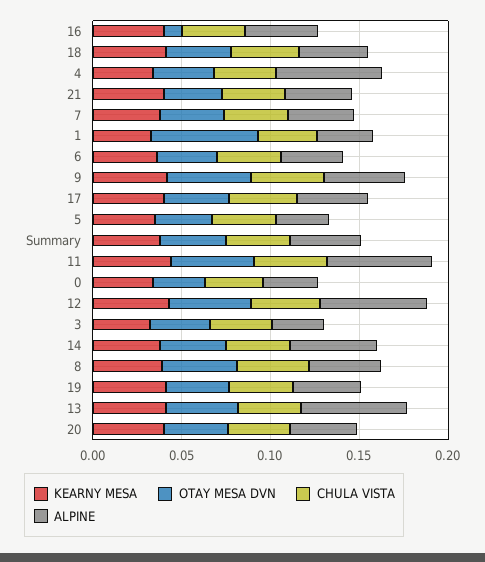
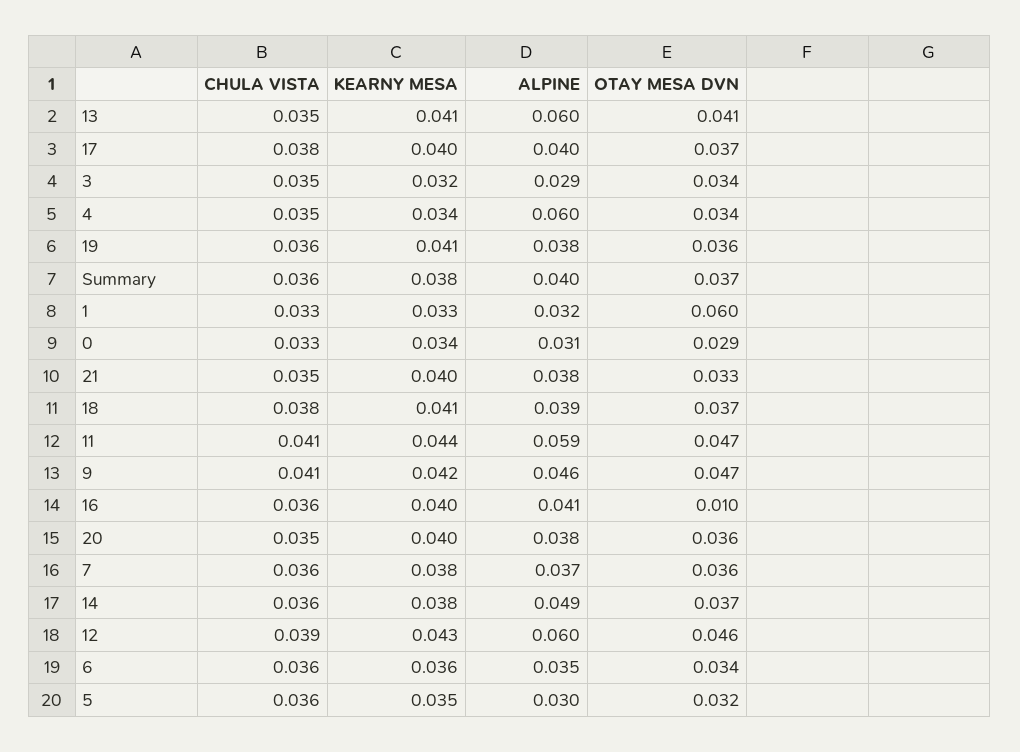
KEARNY MESA, 8: 0.04 -> none
OTAY MESA DVN, 8: 0.04 -> none
CHULA VISTA, 8: 0.04 -> none
ALPINE, 8: 0.04 -> none

